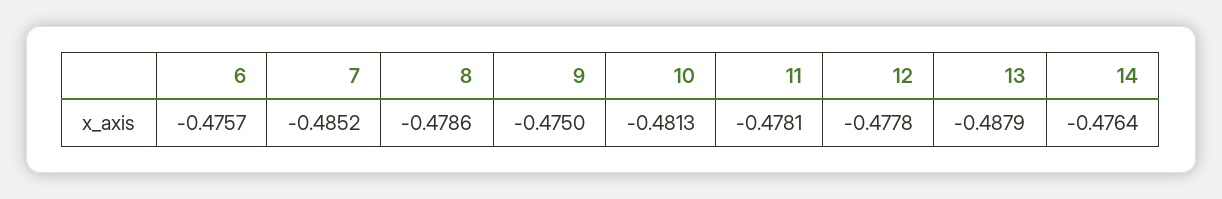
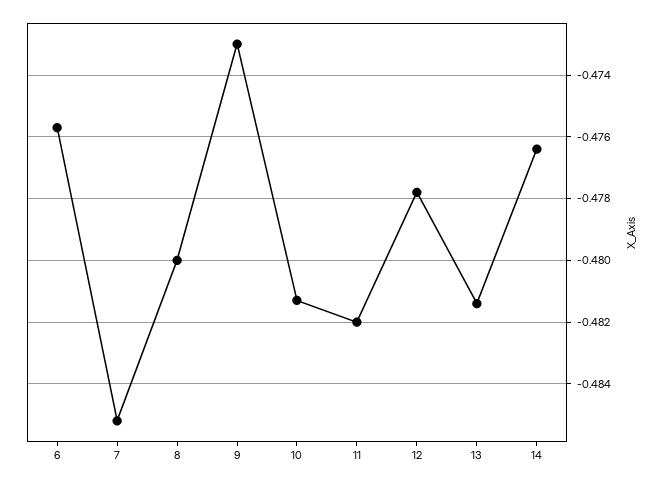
8: -0.4786 -> -0.48
9: -0.475 -> -0.473
11: -0.4781 -> -0.482
13: -0.4879 -> -0.4815

